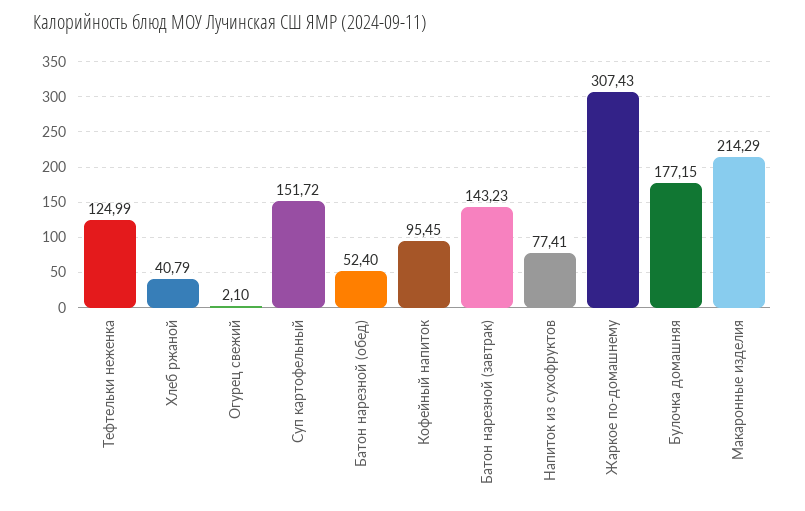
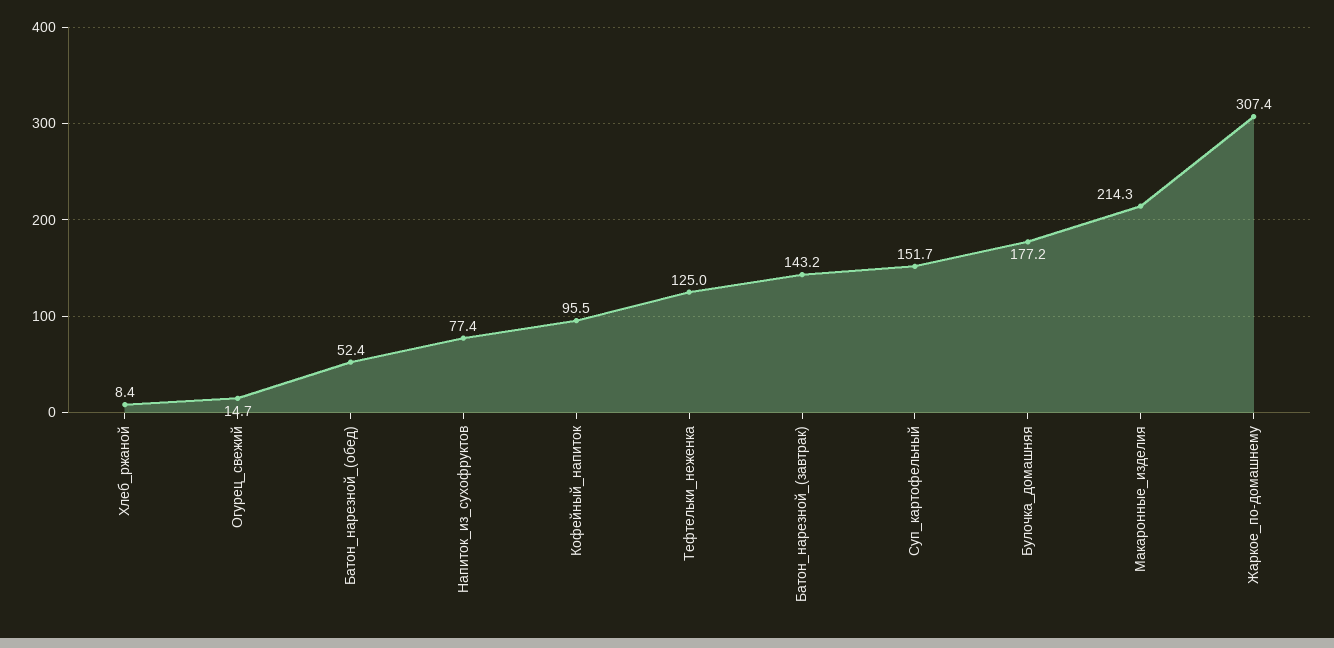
Хлеб ржаной: 40.79 -> 8.4
Огурец свежий: 2.1 -> 14.7

